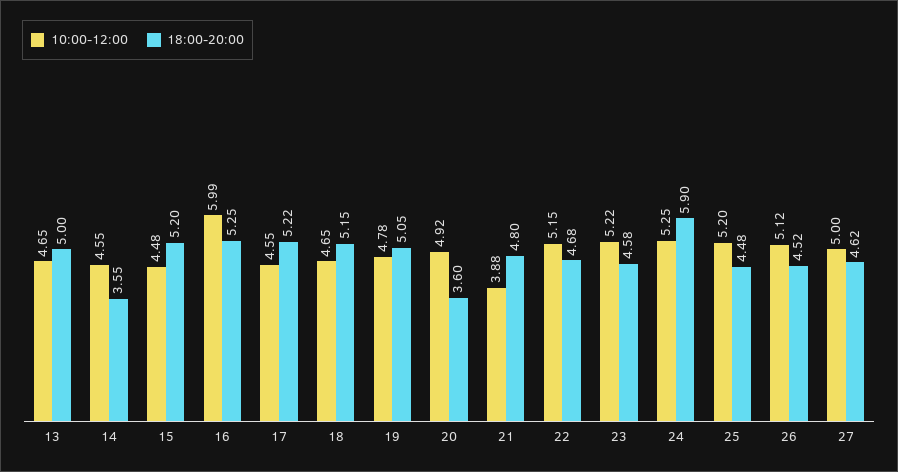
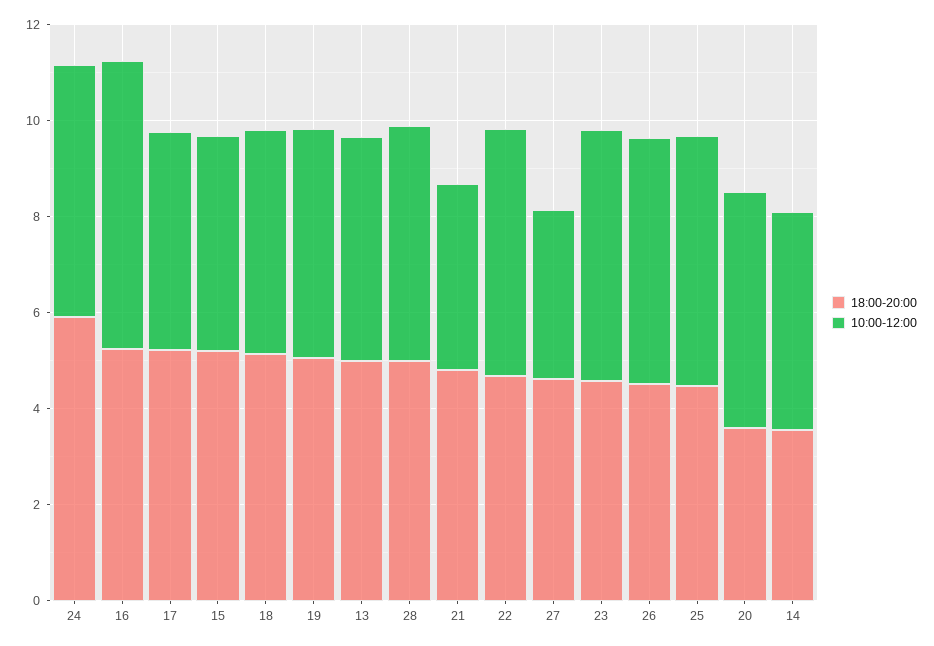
10:00-12:00, 27: 5 -> 3.5
18:00-20:00, 28: none -> 5
10:00-12:00, 28: none -> 5

